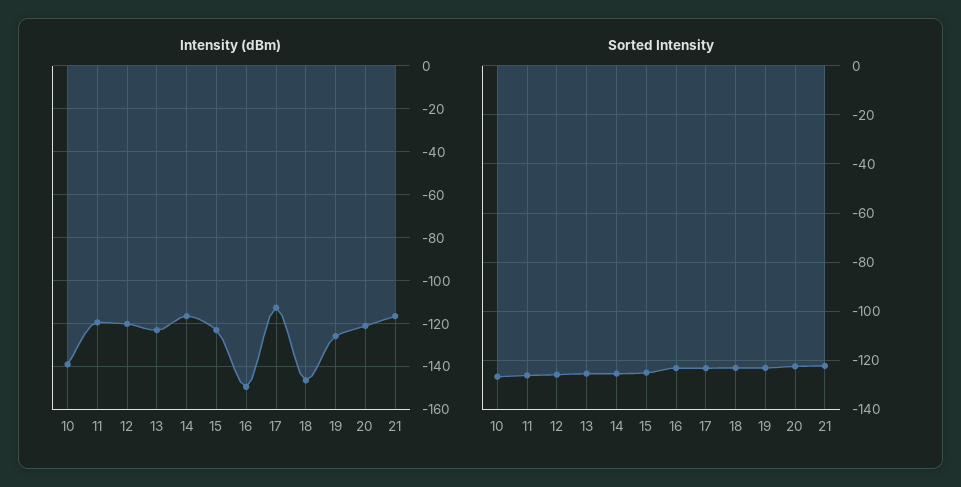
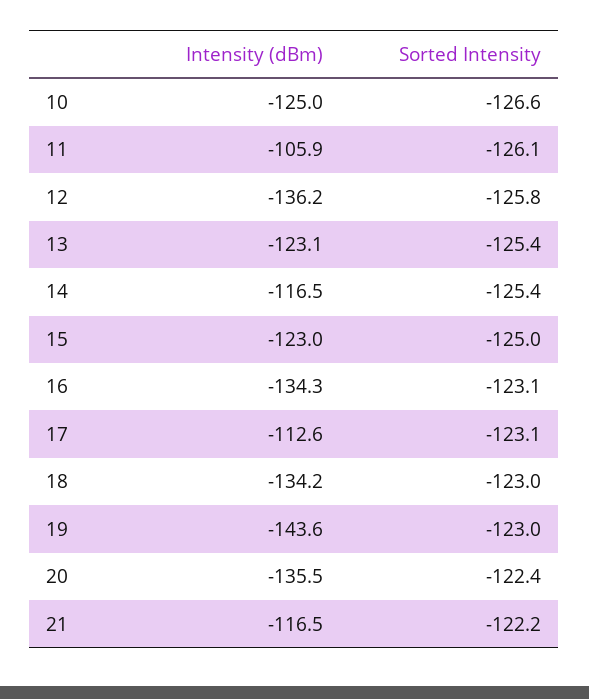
Intensity (dBm), 10: -140 -> -125
Intensity (dBm), 11: -120 -> -105.9
Intensity (dBm), 12: -120 -> -136.2
Intensity (dBm), 16: -150 -> -134.3
Intensity (dBm), 18: -145 -> -134.2
Intensity (dBm), 19: -125 -> -143.6
Intensity (dBm), 20: -120 -> -135.5

